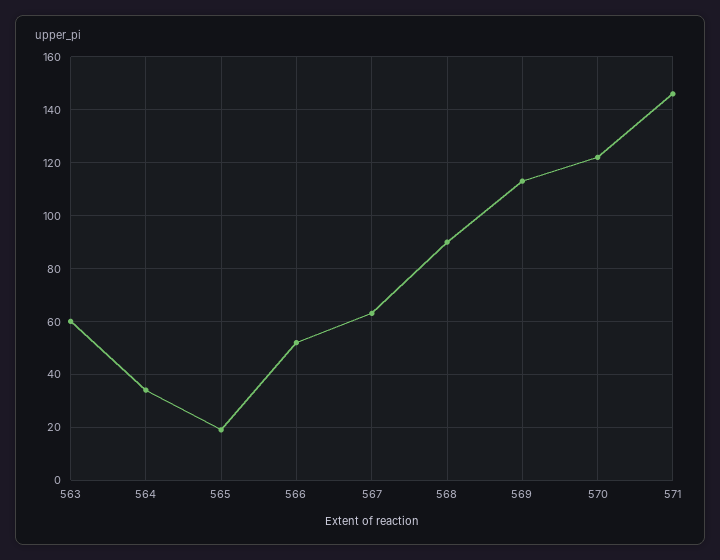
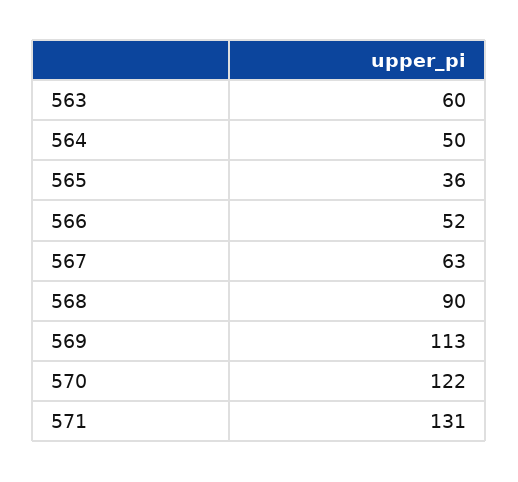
564: 35 -> 50
565: 20 -> 36
571: 145 -> 131

